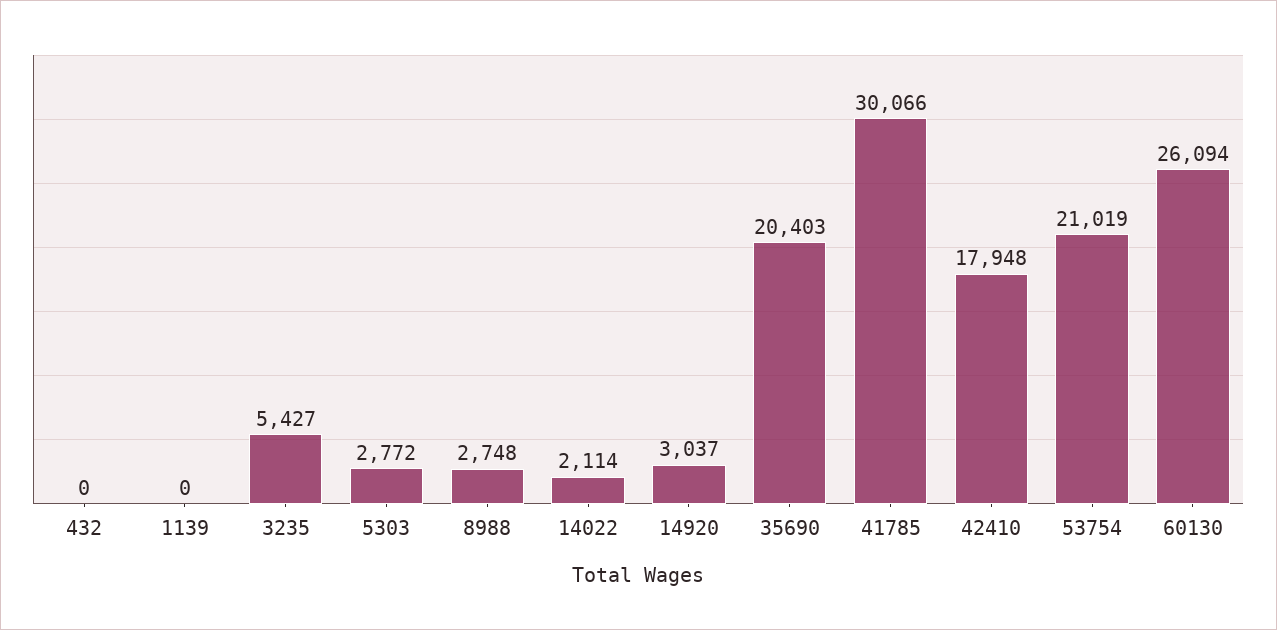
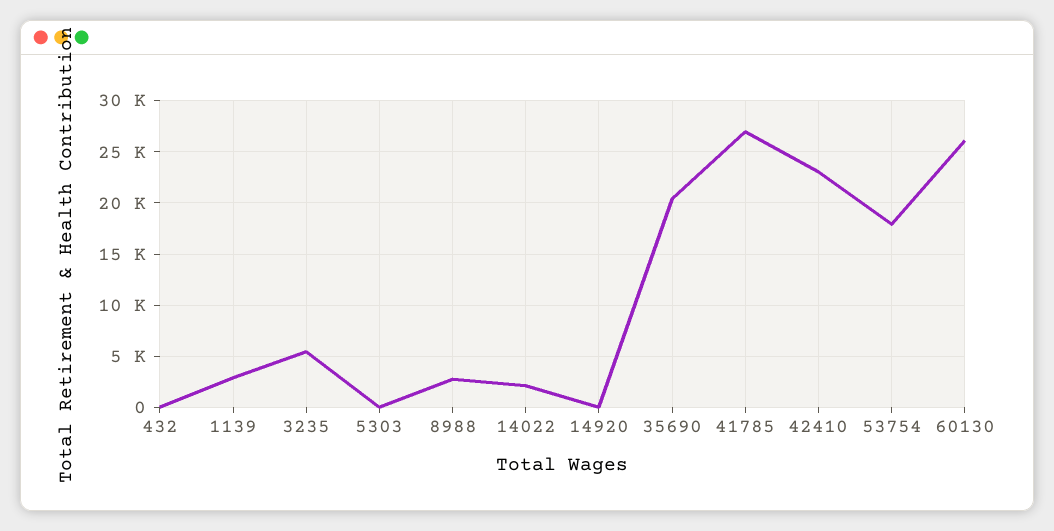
1139: 0 -> 3000
5303: 2772 -> 0
14920: 3037 -> 0
41785: 30066 -> 27000
42410: 17948 -> 23000
53754: 21019 -> 18000

